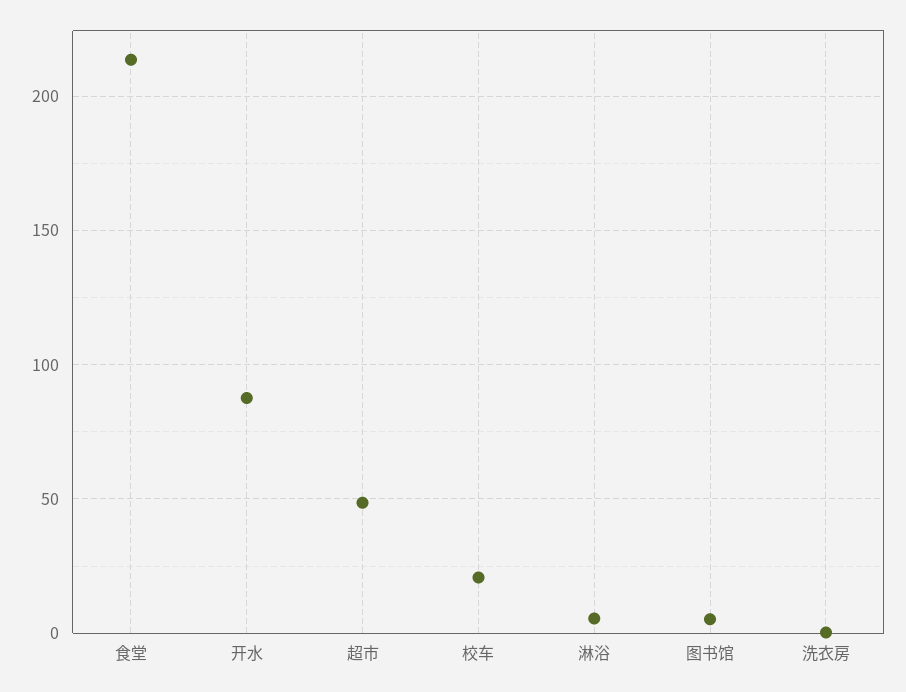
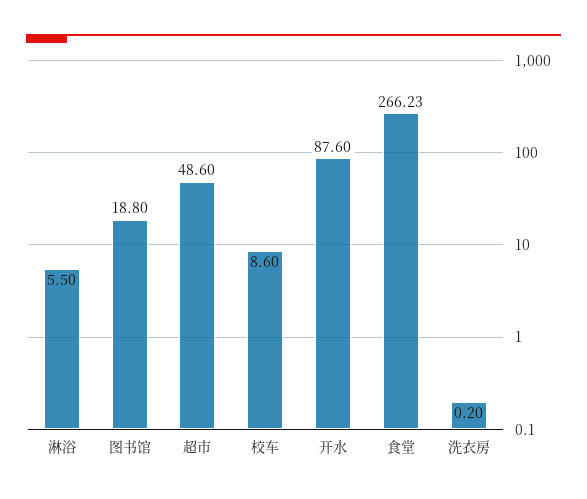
食堂: 215 -> 266.23
校车: 20 -> 8.6
图书馆: 5 -> 18.8

